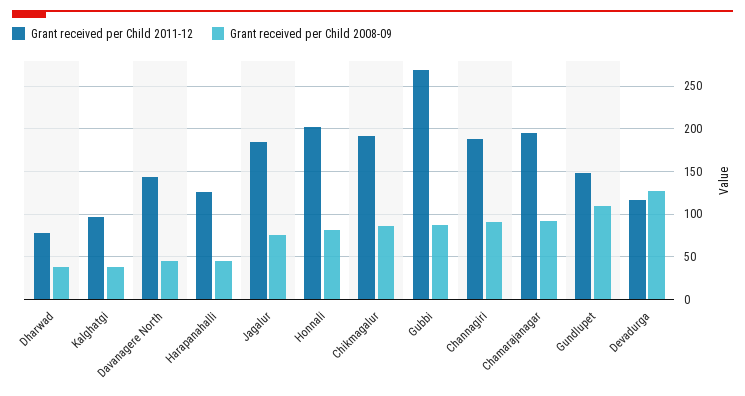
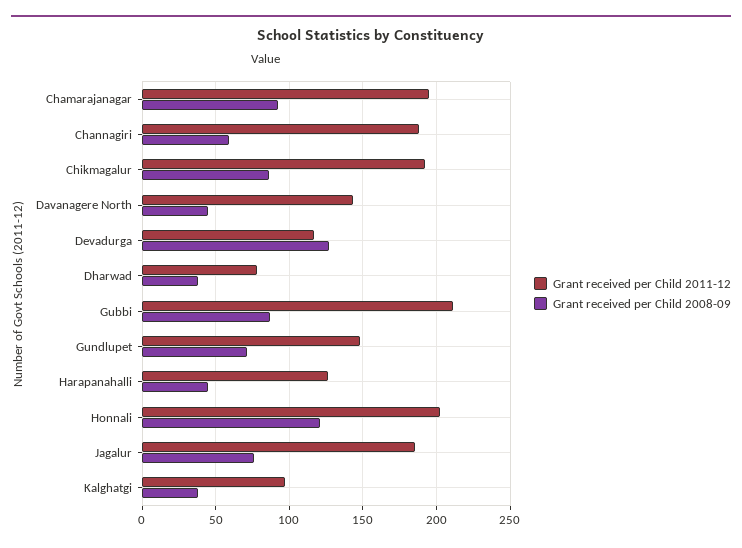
Grant received per Child 2008-09, Honnali: 80 -> 120
Grant received per Child 2011-12, Gubbi: 270 -> 210
Grant received per Child 2008-09, Channagiri: 90 -> 60
Grant received per Child 2008-09, Gundlupet: 110 -> 70

